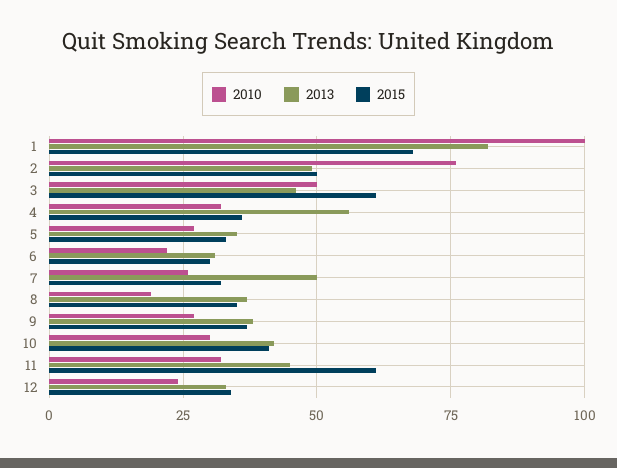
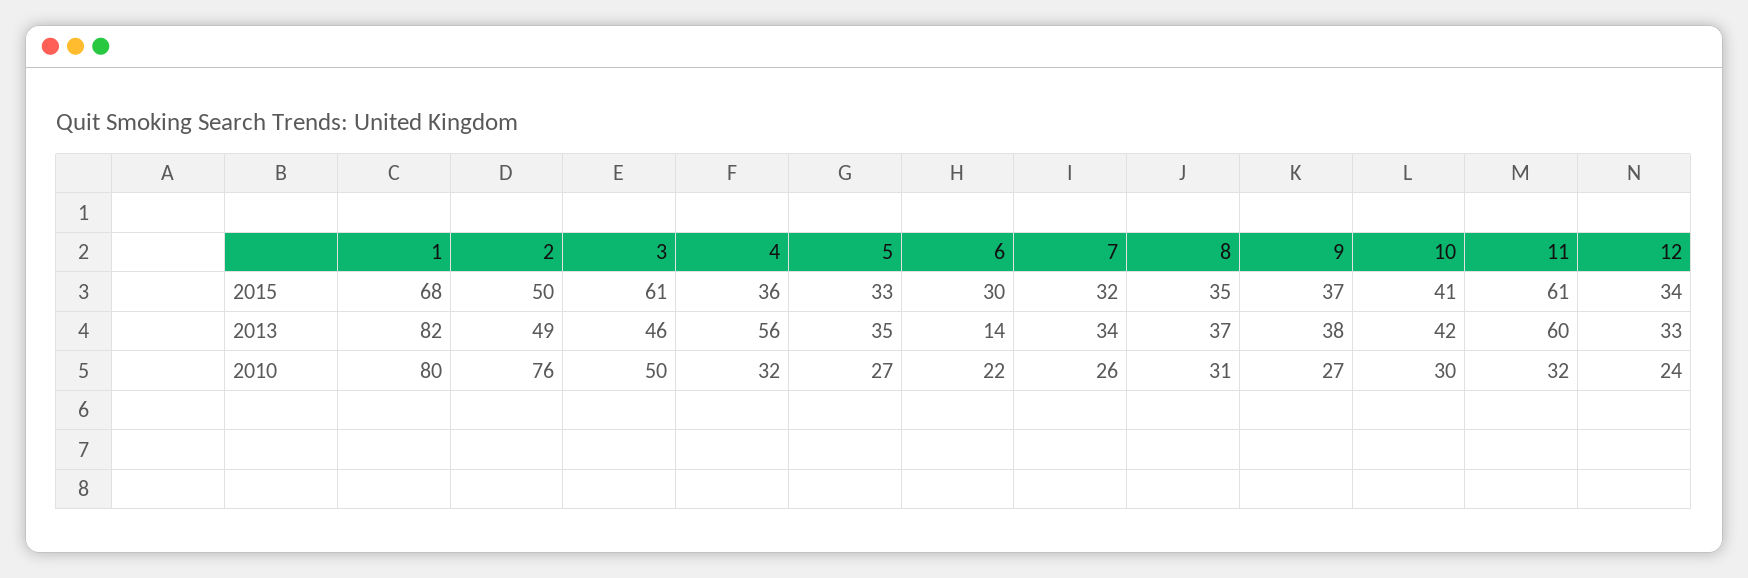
2010, 1: 100 -> 80
2013, 6: 30 -> 14
2013, 7: 50 -> 34
2010, 8: 20 -> 31
2013, 11: 45 -> 60

